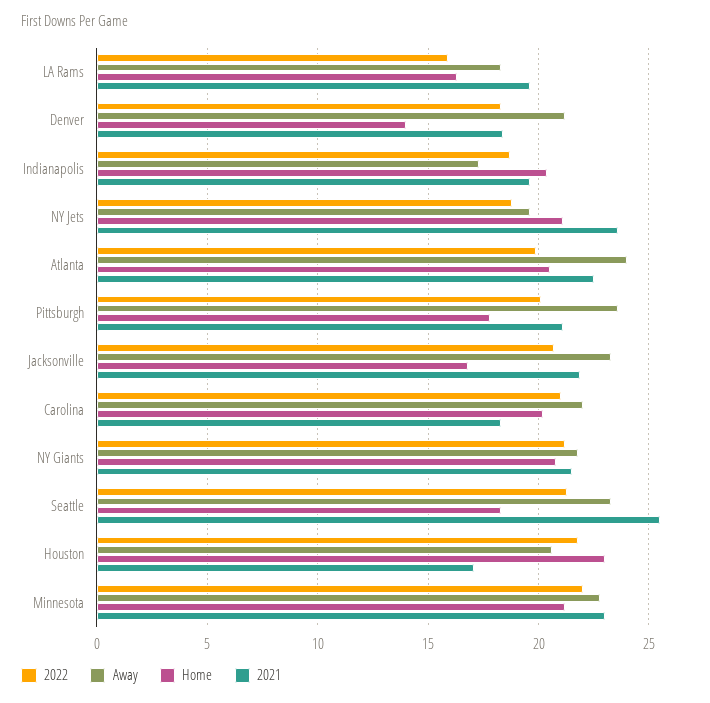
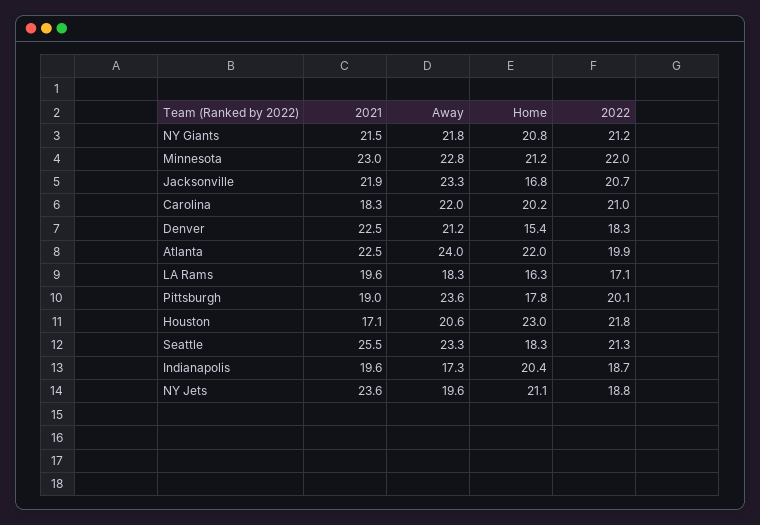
2022, LA Rams: 16 -> 17.1
Home, Denver: 14 -> 15.4
2021, Denver: 18.5 -> 22.5
Home, Atlanta: 20.5 -> 22
2021, Pittsburgh: 21 -> 19

